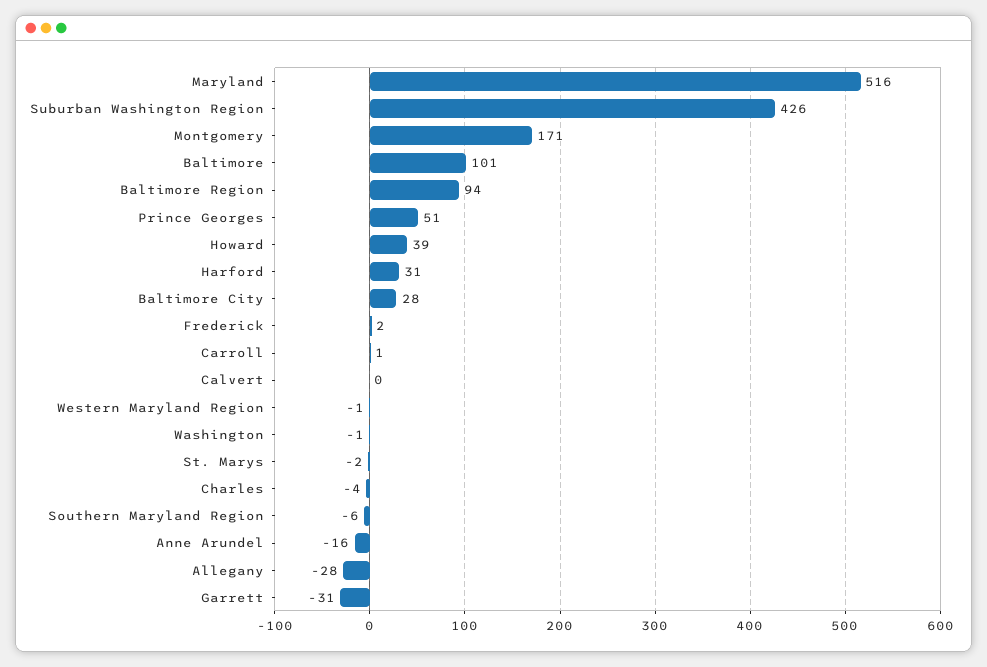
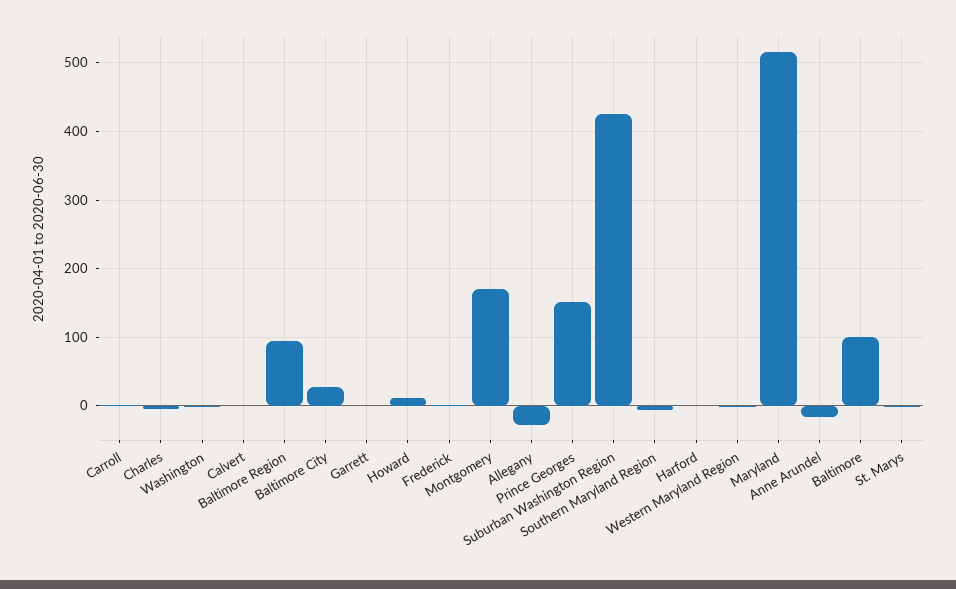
Prince Georges: 51 -> 150
Howard: 39 -> 10
Harford: 31 -> 0
Garrett: -31 -> 0

